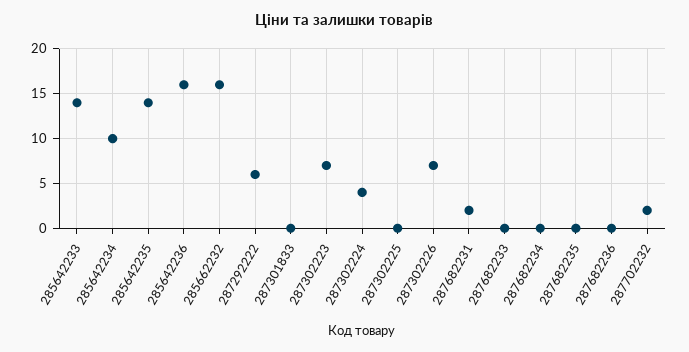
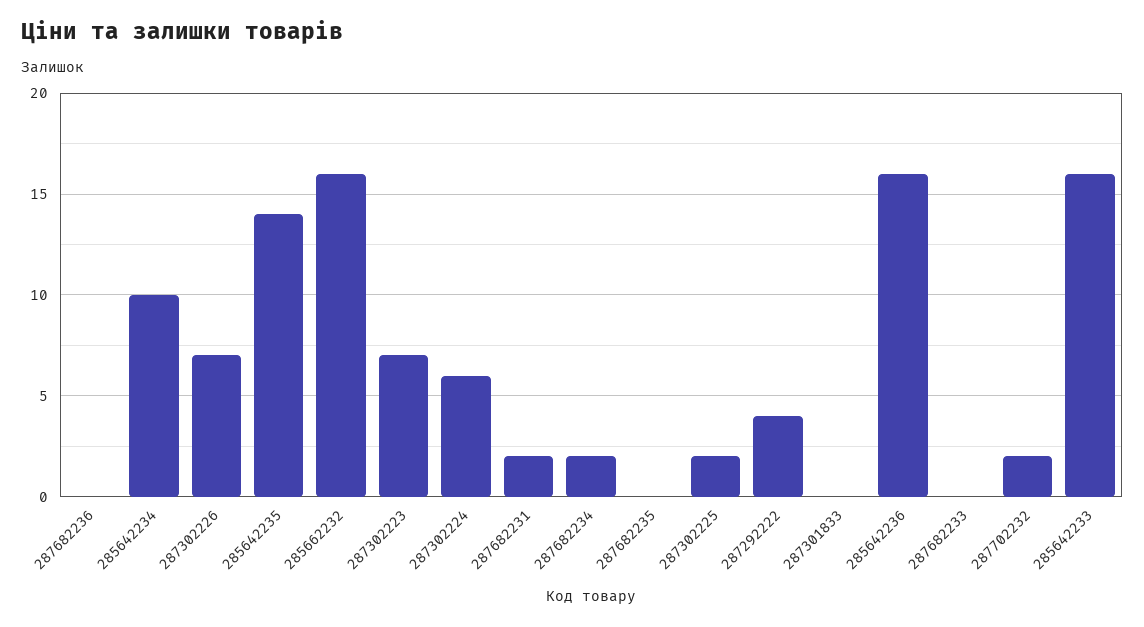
285642233: 14 -> 16
287292222: 6 -> 4
287302224: 4 -> 6
287302225: 0 -> 2
287682234: 0 -> 2

